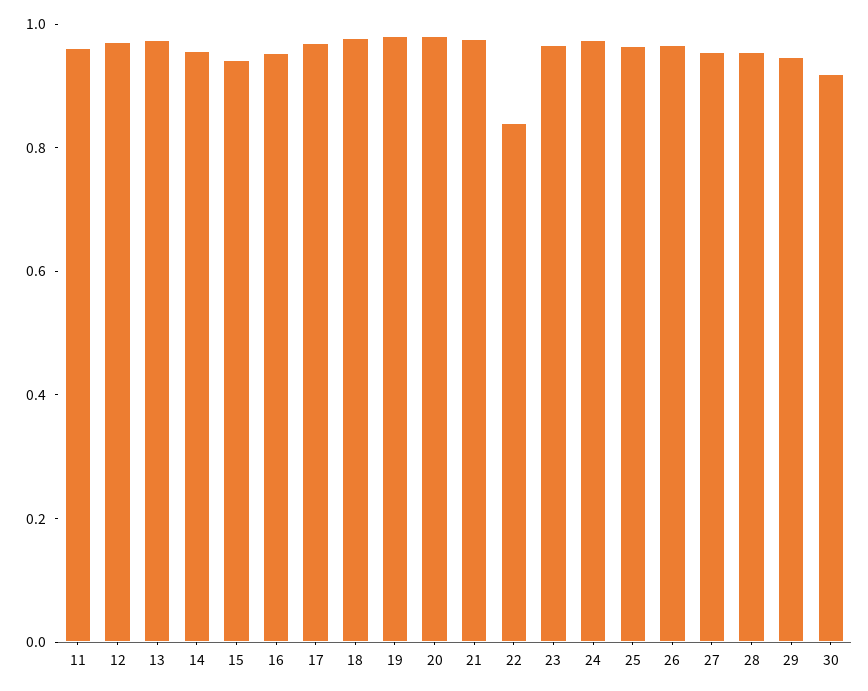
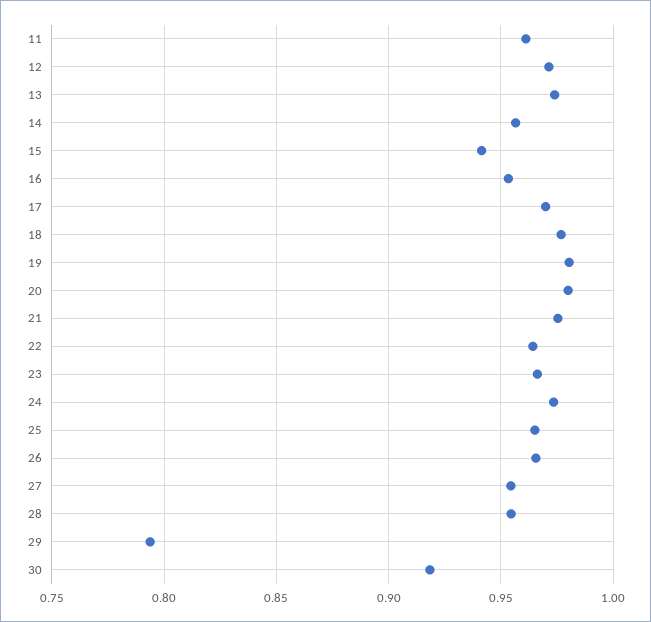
22: 0.85 -> 0.965
29: 0.95 -> 0.795

